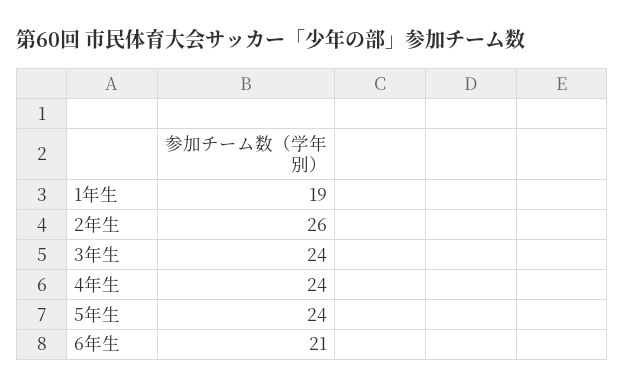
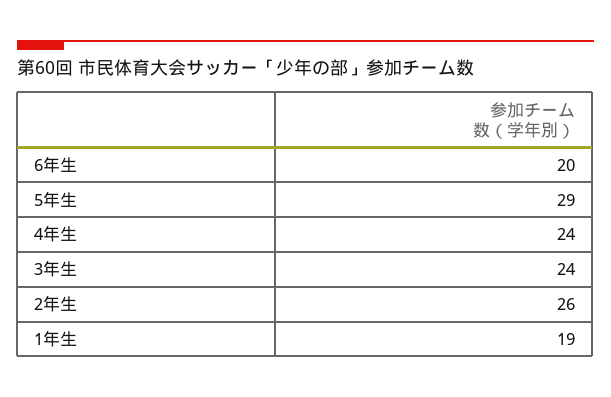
5年生: 24 -> 29
6年生: 21 -> 20

